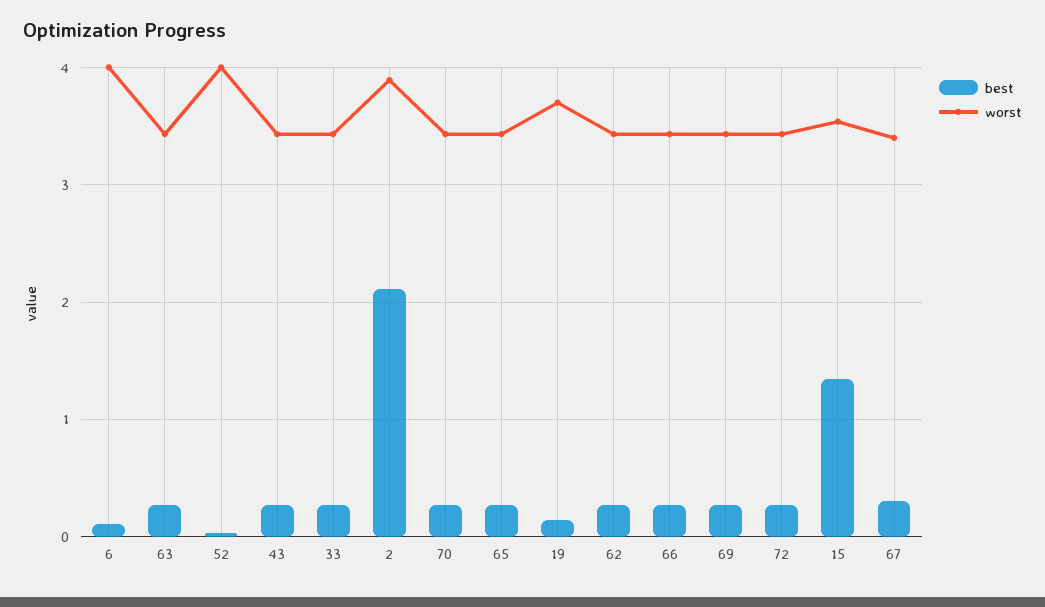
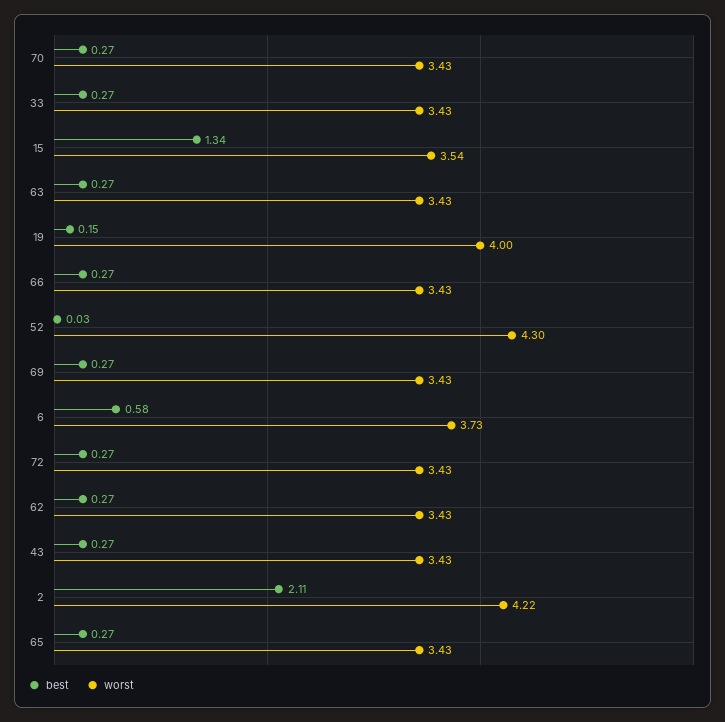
best, 6: 0.1 -> 0.58
worst, 6: 4 -> 3.73
worst, 52: 4 -> 4.3
worst, 2: 3.9 -> 4.22
worst, 19: 3.7 -> 4
best, 67: 0.3 -> none
worst, 67: 3.4 -> none

